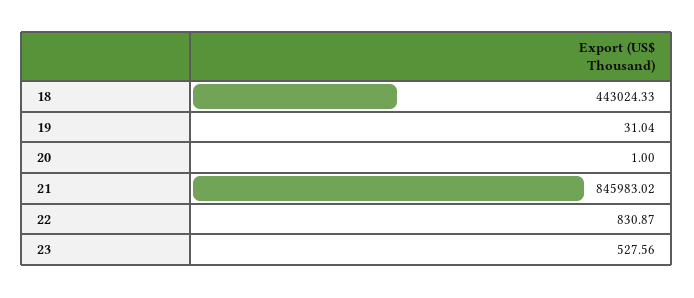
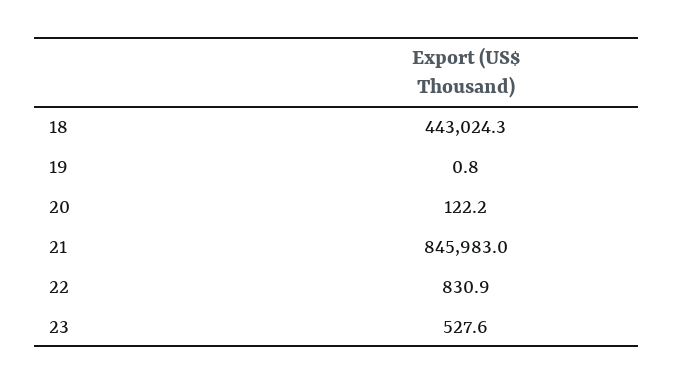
19: 31.04 -> 0.8
20: 1 -> 122.2

